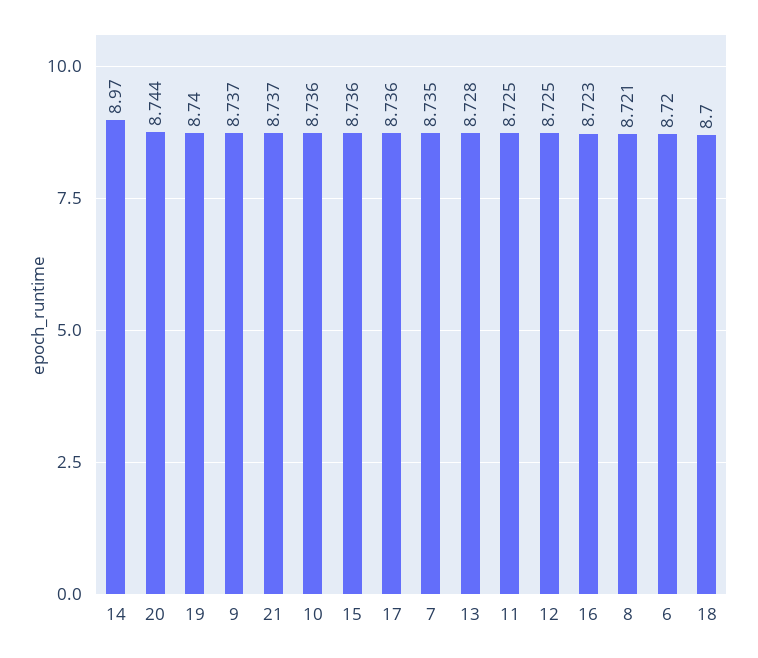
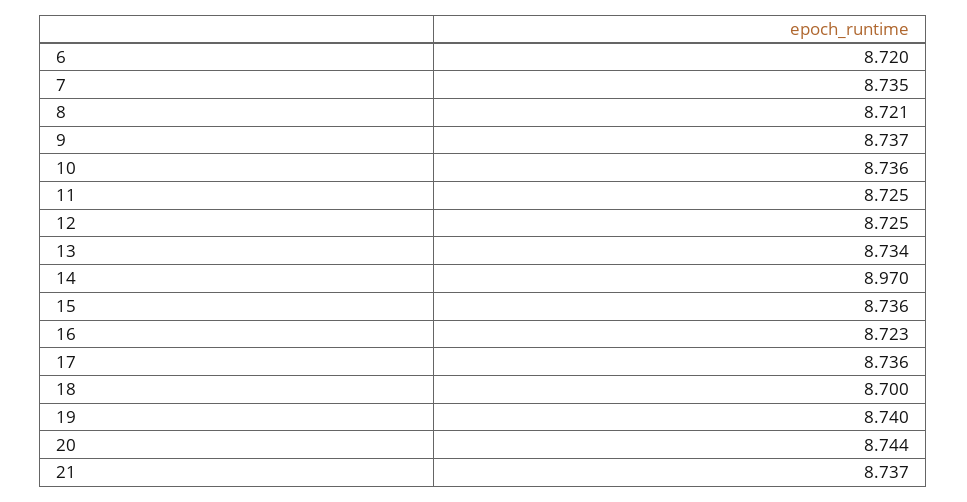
13: 8.728 -> 8.734

